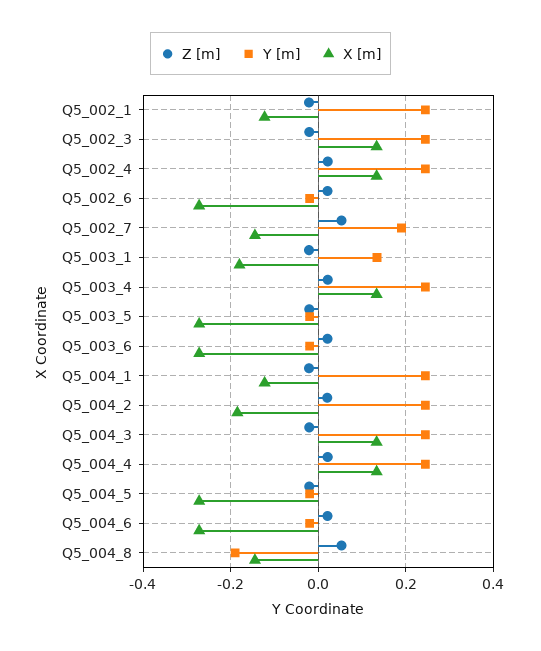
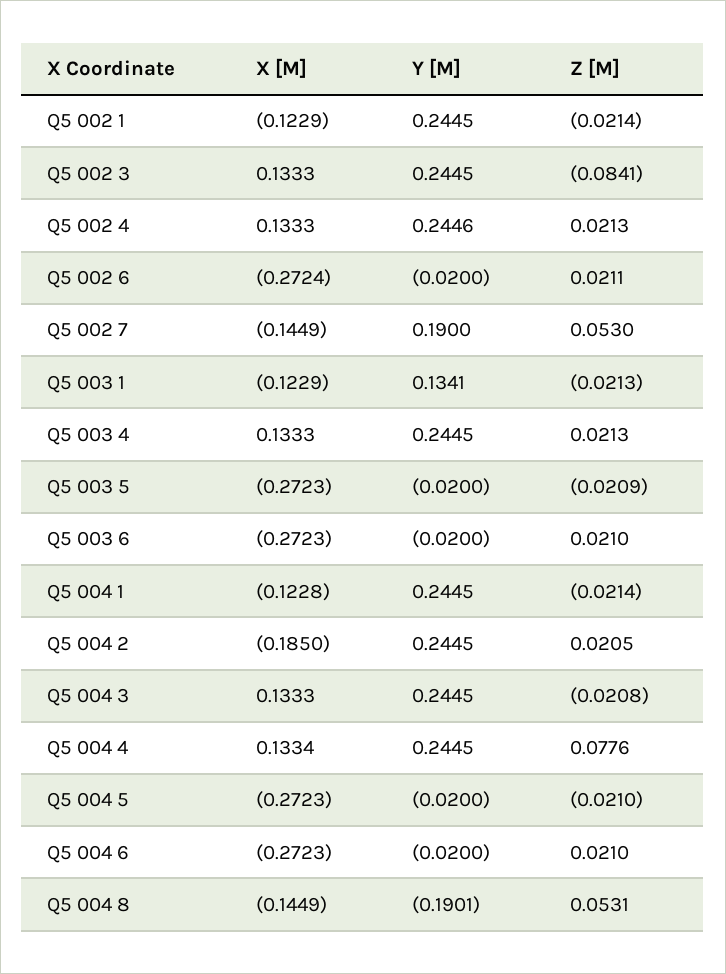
Z [m], Q5_002_3: -0.02 -> -0.0841
X [m], Q5_003_1: -0.18 -> -0.1229
Z [m], Q5_004_4: 0.02 -> 0.0776

